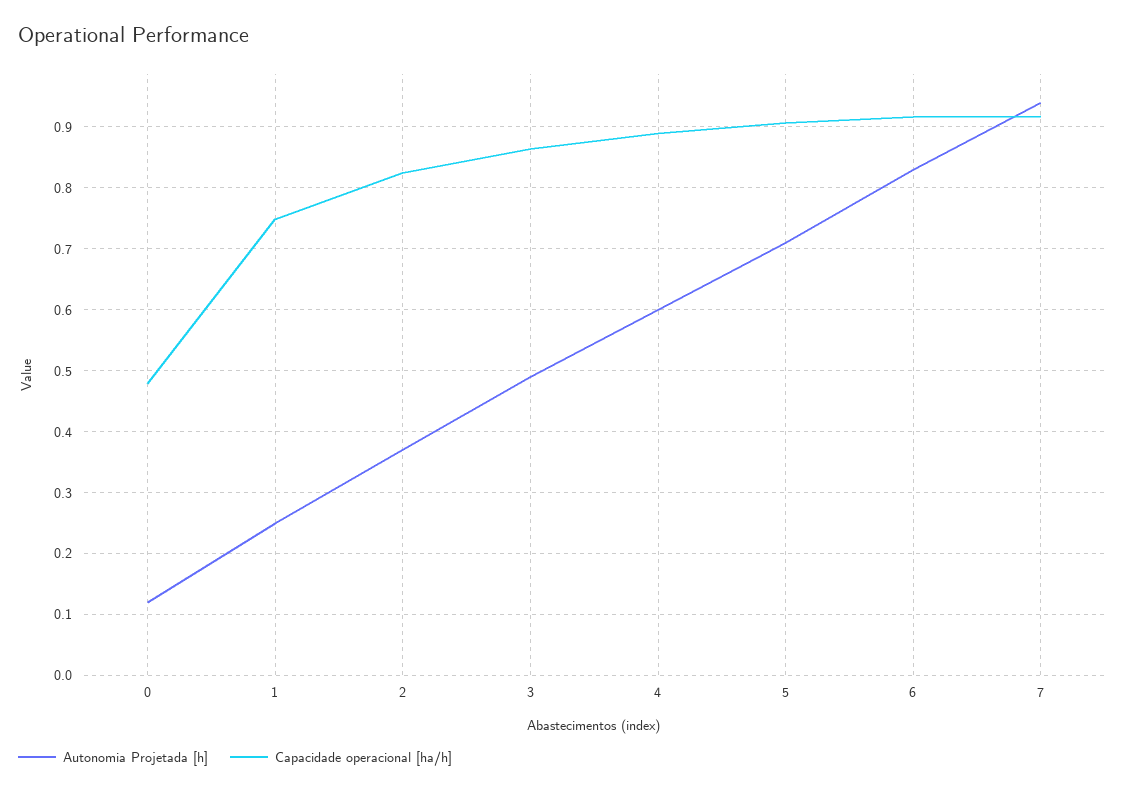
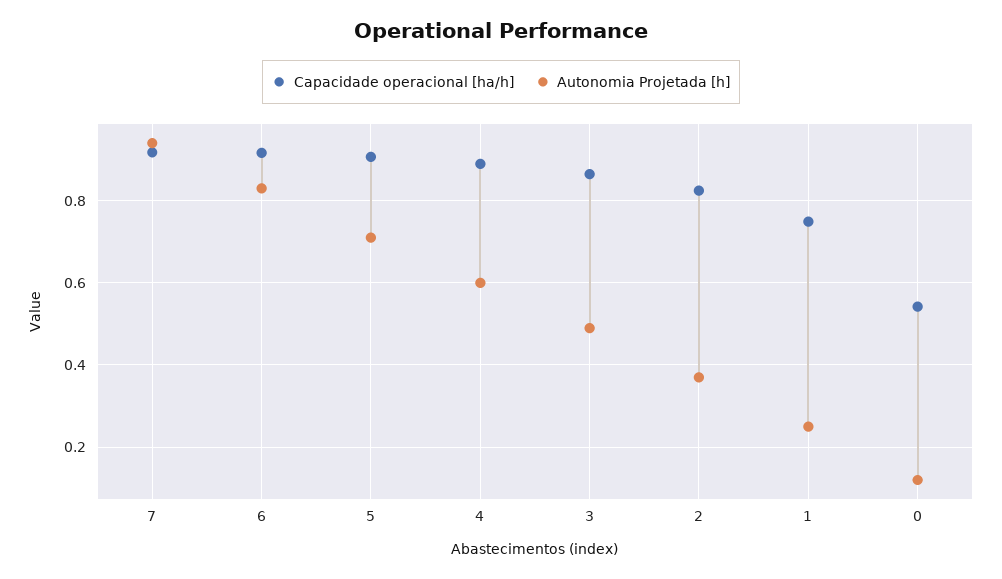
Capacidade operacional [ha/h], 0: 0.48 -> 0.54

